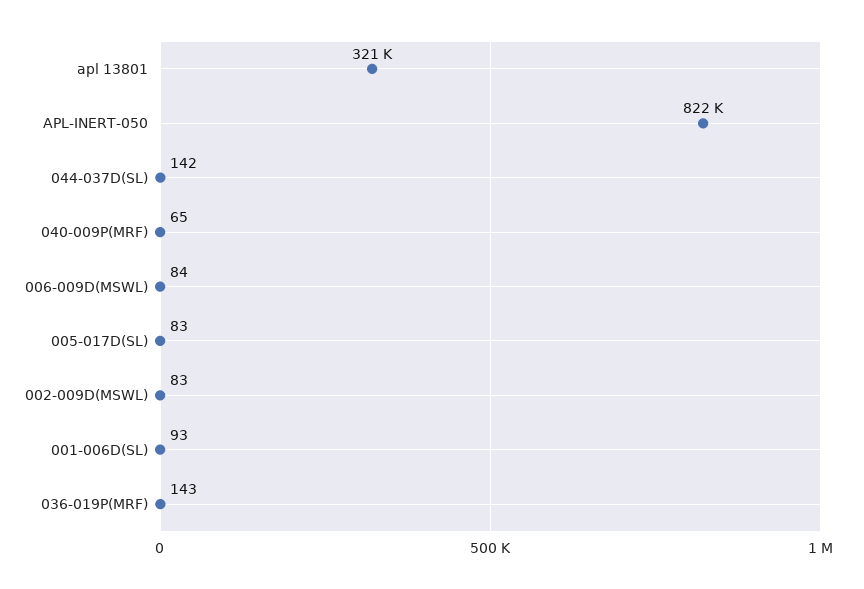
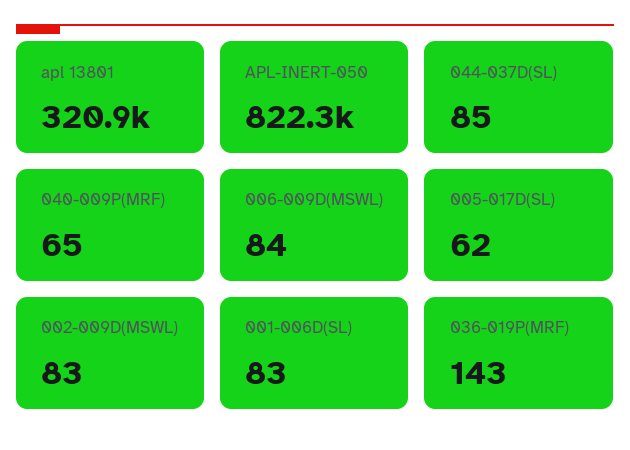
044-037D(SL): 142 -> 85
005-017D(SL): 83 -> 62
001-006D(SL): 93 -> 83

